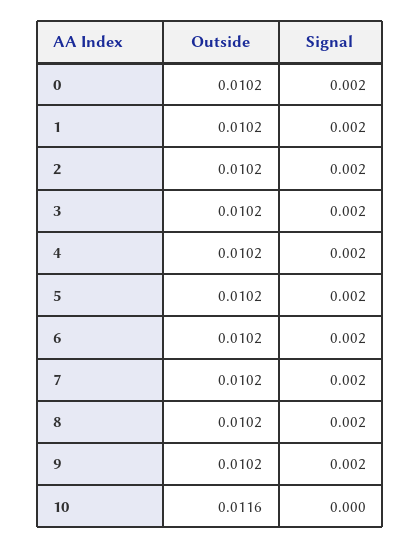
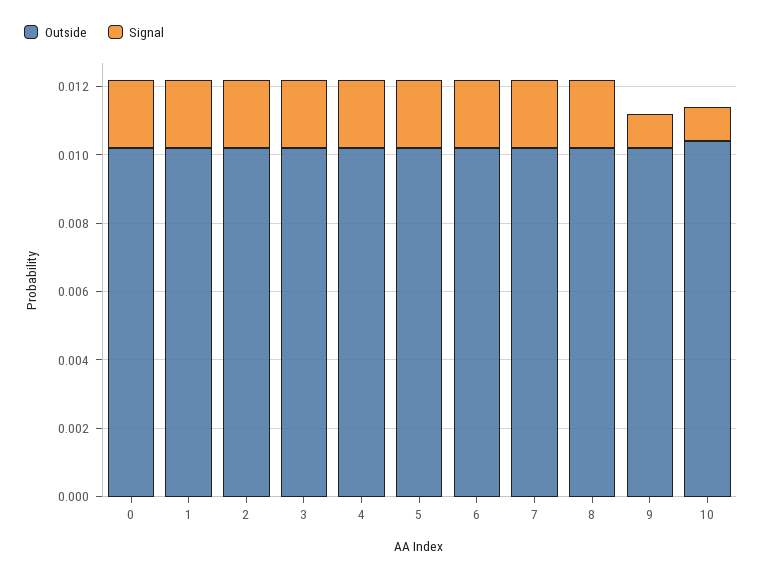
Signal, 9: 0.002 -> 0.001
Outside, 10: 0.0116 -> 0.0105
Signal, 10: 0 -> 0.001

